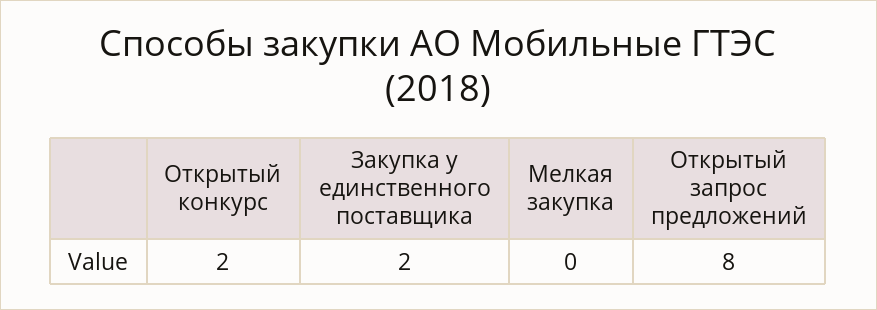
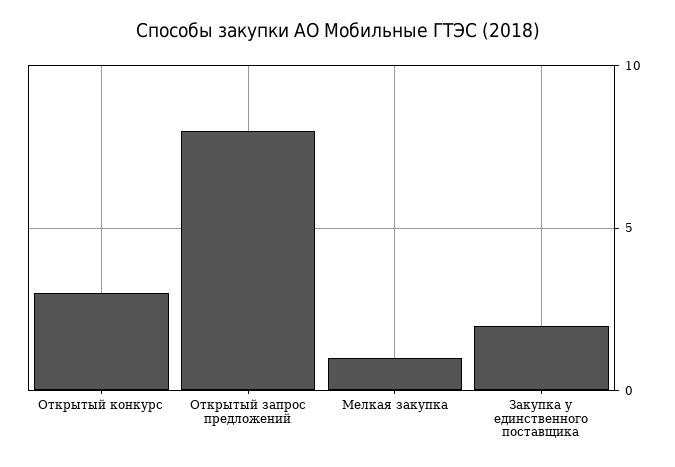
Открытый конкурс: 2 -> 3
Мелкая закупка: 0 -> 1

